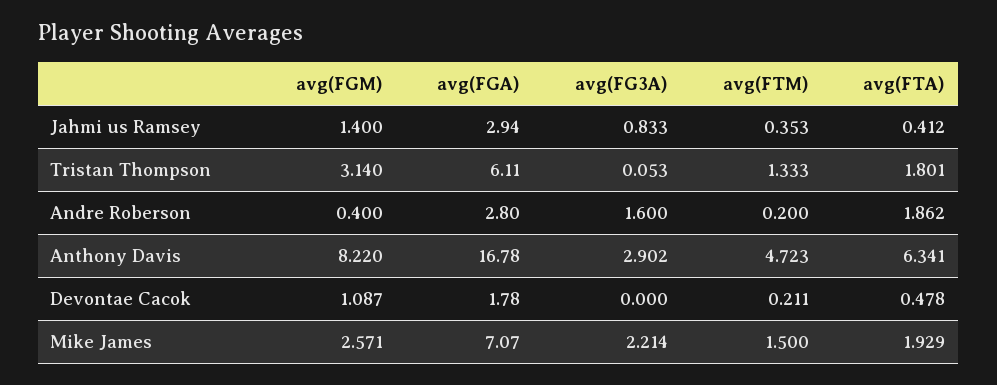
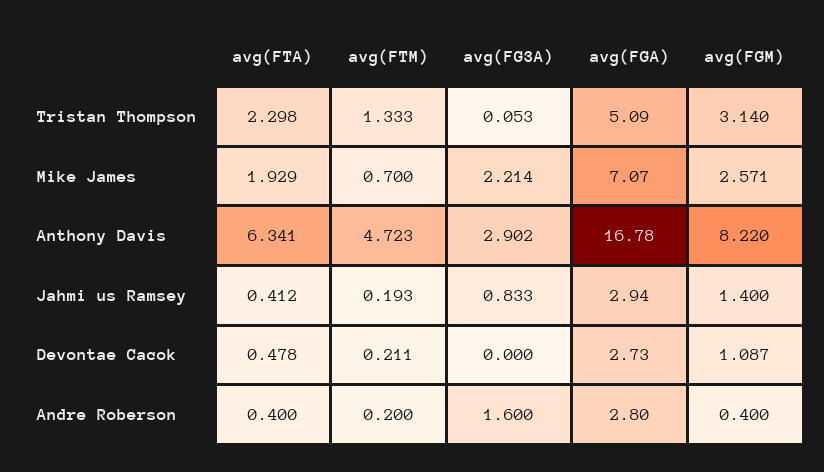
avg(FTM), Jahmi us Ramsey: 0.353 -> 0.193
avg(FGA), Tristan Thompson: 6.11 -> 5.09
avg(FTA), Tristan Thompson: 1.801 -> 2.298
avg(FTA), Andre Roberson: 1.862 -> 0.4
avg(FGA), Devontae Cacok: 1.78 -> 2.73
avg(FTM), Mike James: 1.5 -> 0.7

